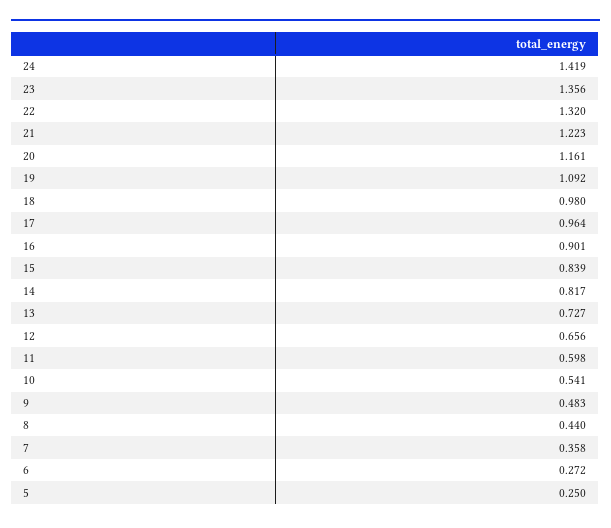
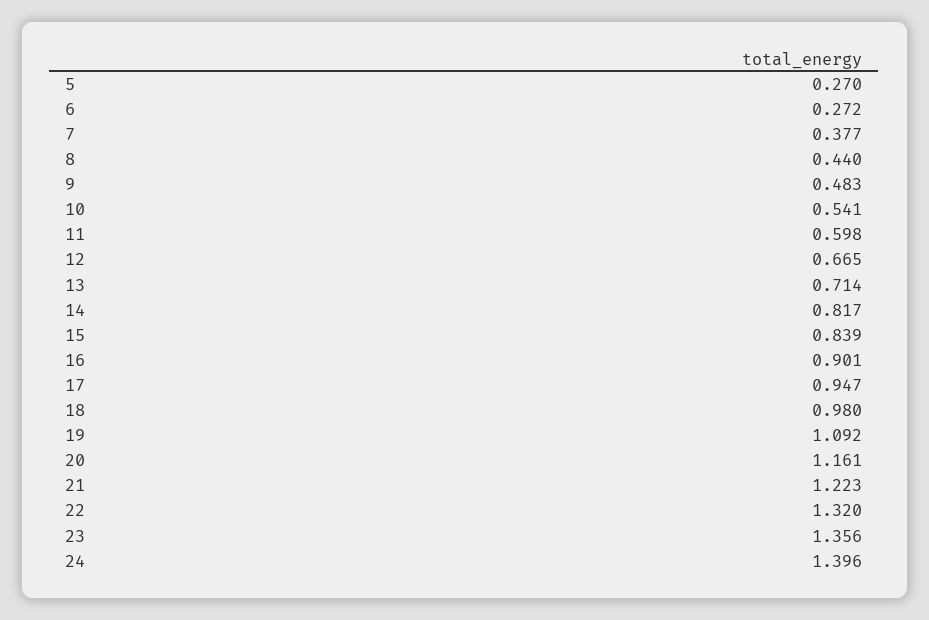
24: 1.419 -> 1.396
17: 0.964 -> 0.947
13: 0.727 -> 0.714
12: 0.656 -> 0.665
7: 0.358 -> 0.377
5: 0.25 -> 0.27

